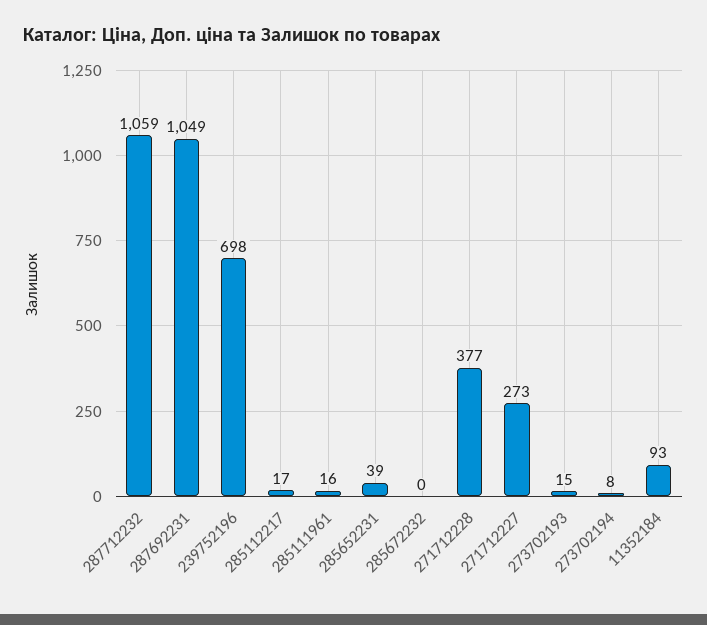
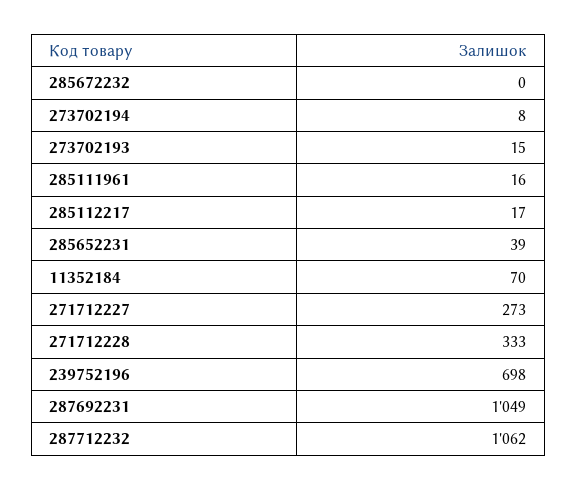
287712232: 1059 -> 1062
271712228: 377 -> 333
11352184: 93 -> 70

